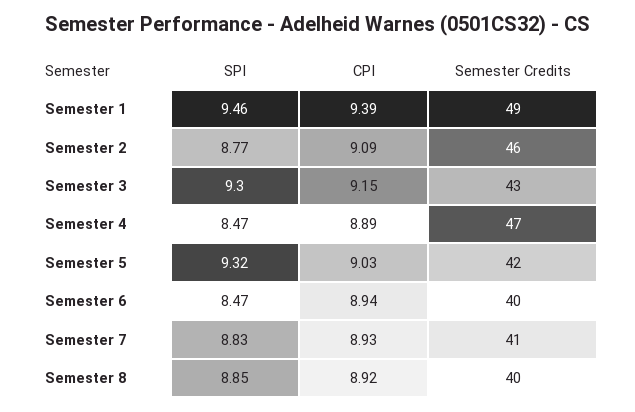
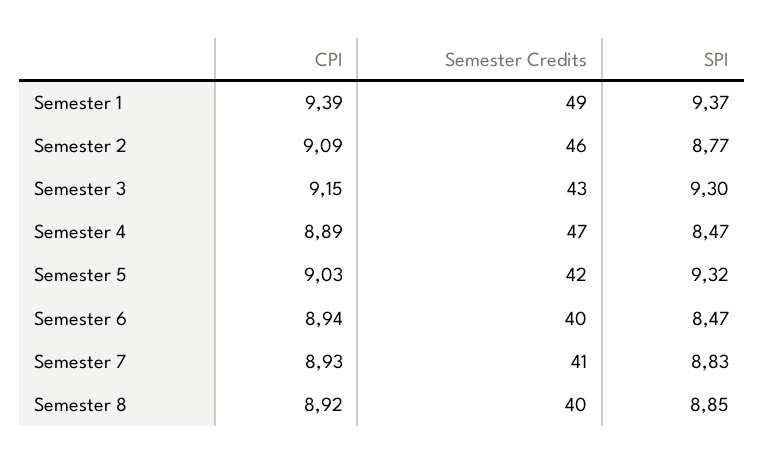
SPI, Semester 1: 9.46 -> 9.37

